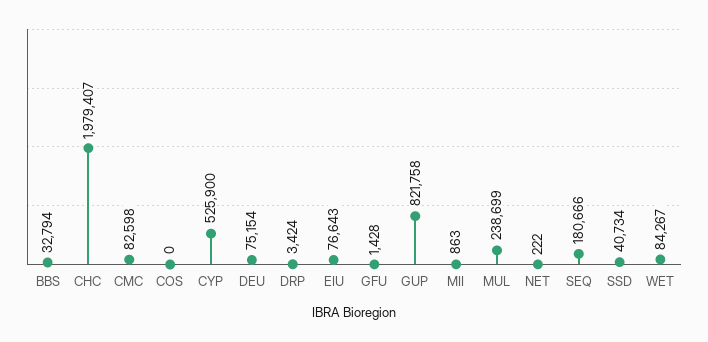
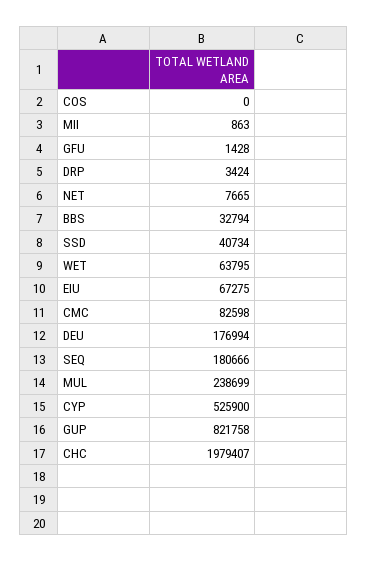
DEU: 75154 -> 176994
EIU: 76643 -> 67275
NET: 222 -> 7665
WET: 84267 -> 63795

